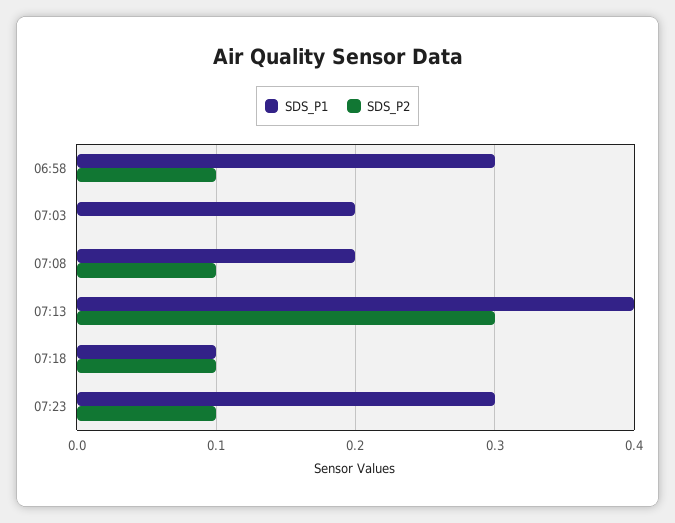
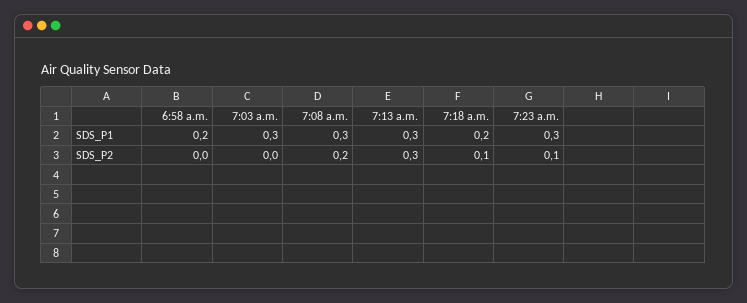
SDS_P1, 06:58: 0.3 -> 0.2
SDS_P2, 06:58: 0.1 -> 0
SDS_P1, 07:03: 0.2 -> 0.3
SDS_P1, 07:08: 0.2 -> 0.3
SDS_P2, 07:08: 0.1 -> 0.2
SDS_P1, 07:13: 0.4 -> 0.3
SDS_P1, 07:18: 0.1 -> 0.2

